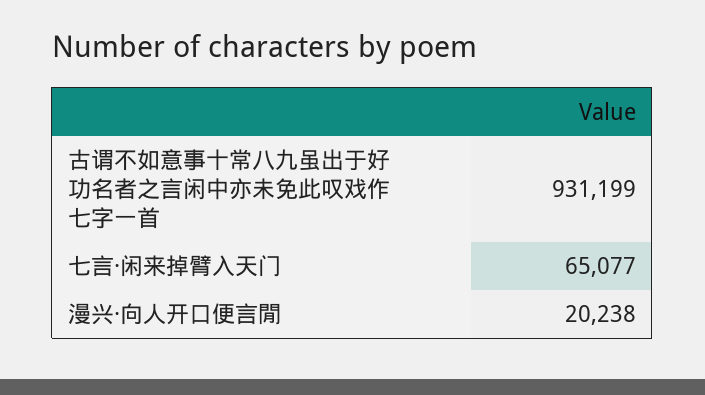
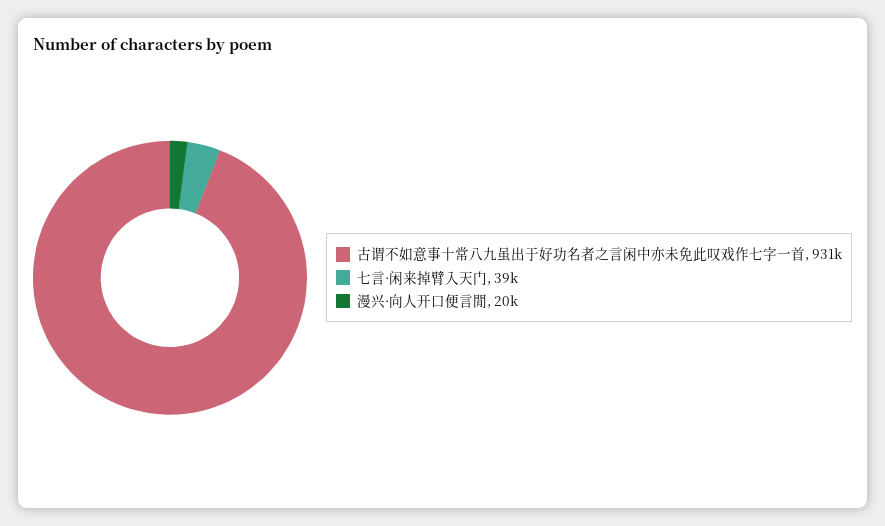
七言·闲来掉臂入天门: 65077 -> 39000

